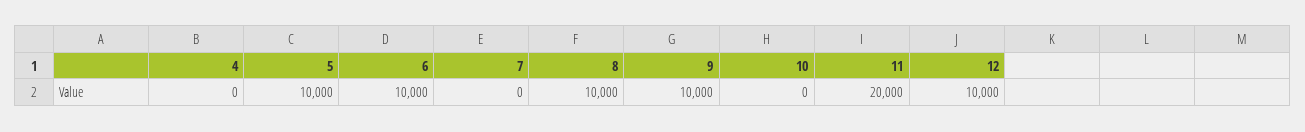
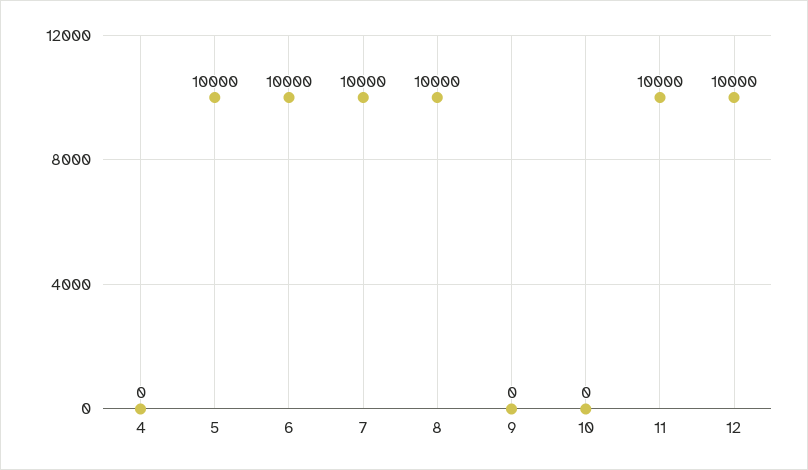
7: 0 -> 10000
9: 10000 -> 0
11: 20000 -> 10000

